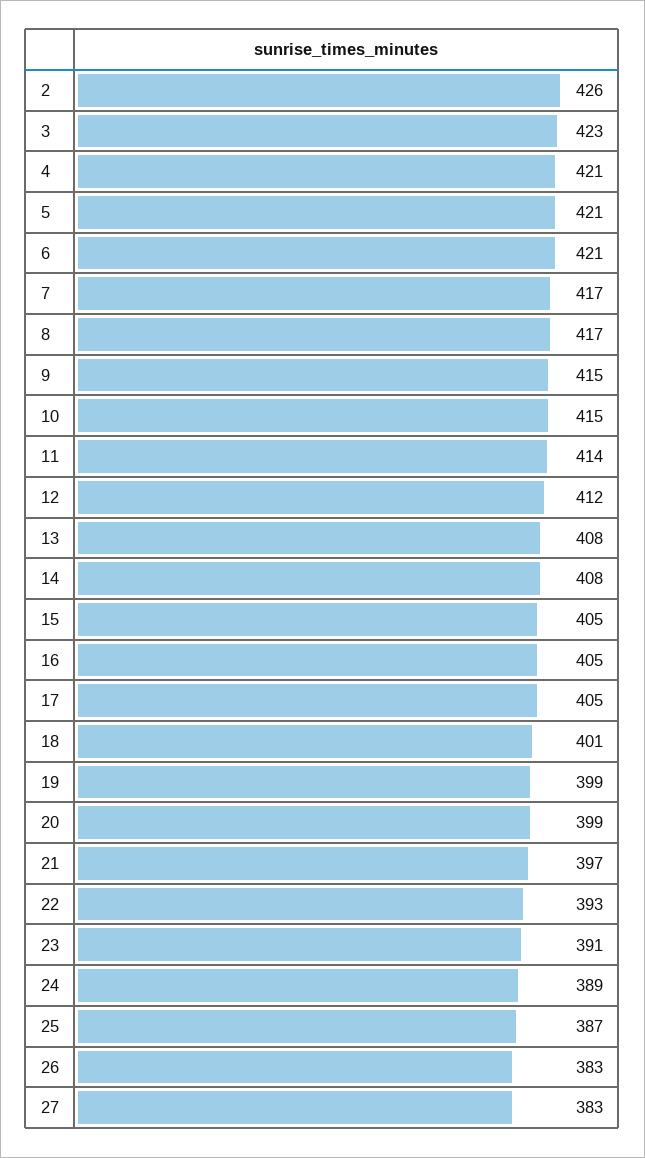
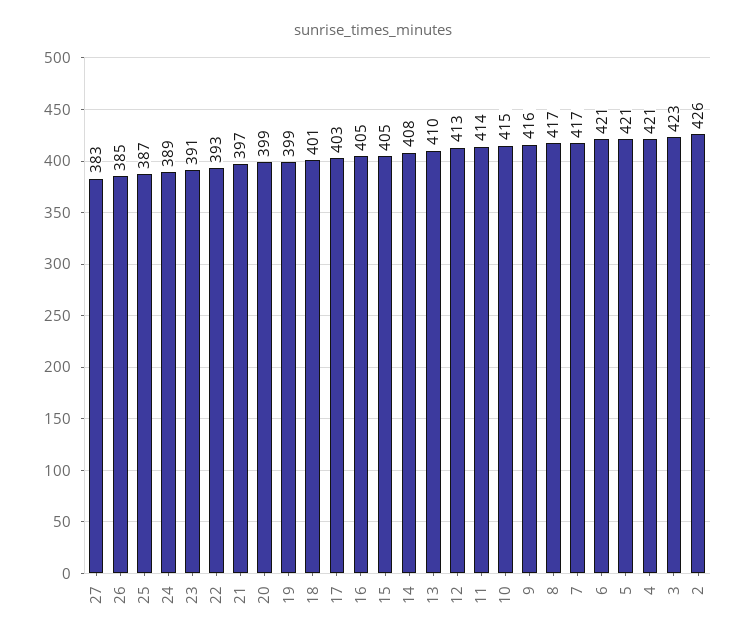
9: 415 -> 416
12: 412 -> 413
13: 408 -> 410
17: 405 -> 403
26: 383 -> 385

